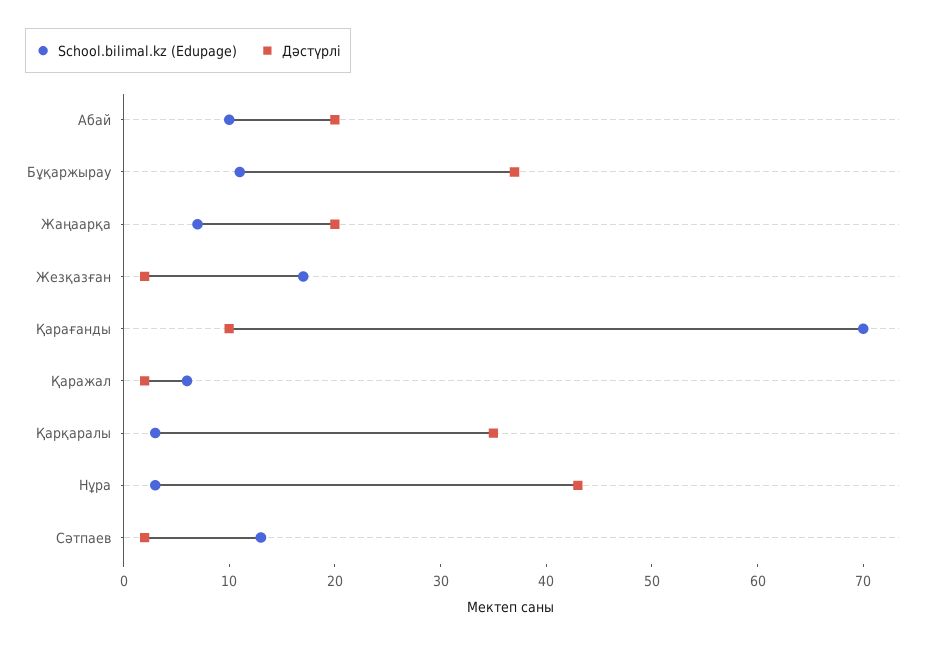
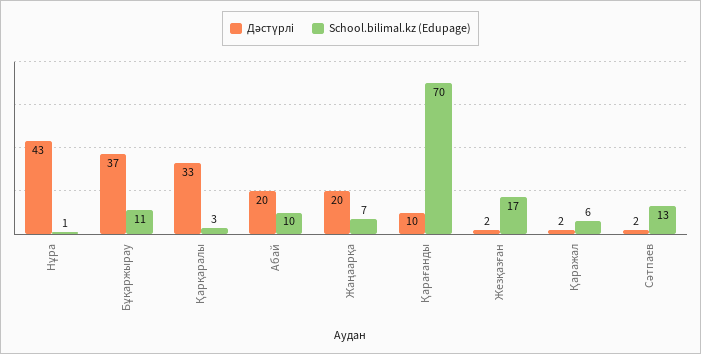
Дәстүрлі, Қарқаралы: 35 -> 33
School.bilimal.kz (Edupage), Нұра: 3 -> 1

